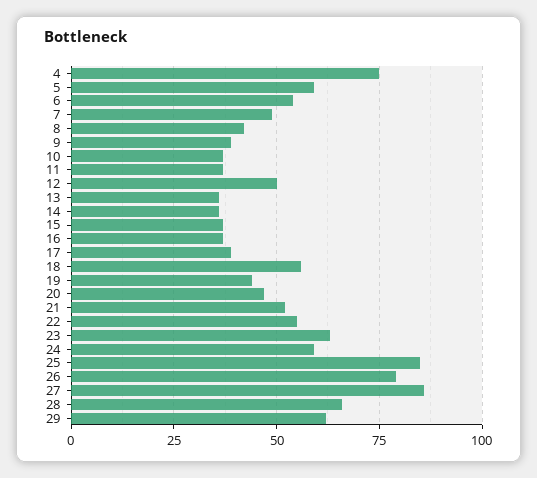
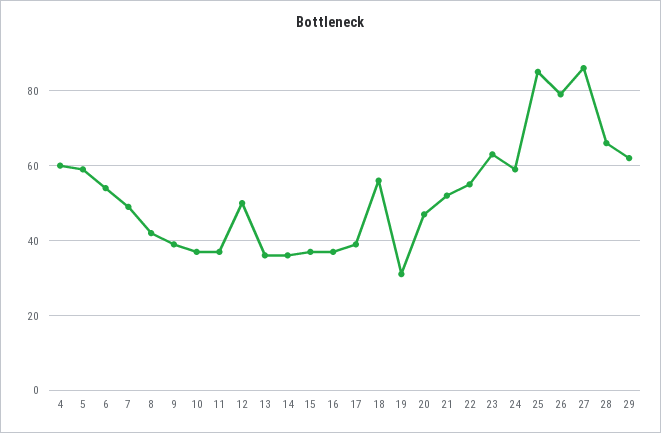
4: 75 -> 60
19: 45 -> 30

